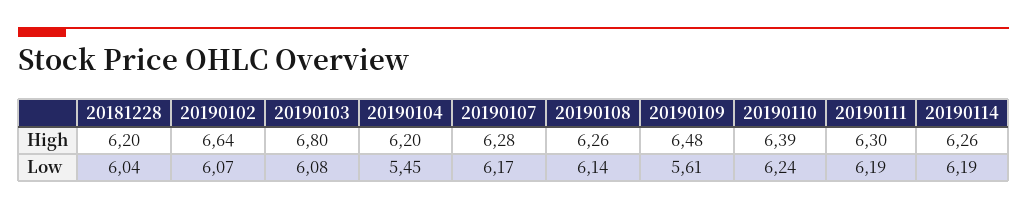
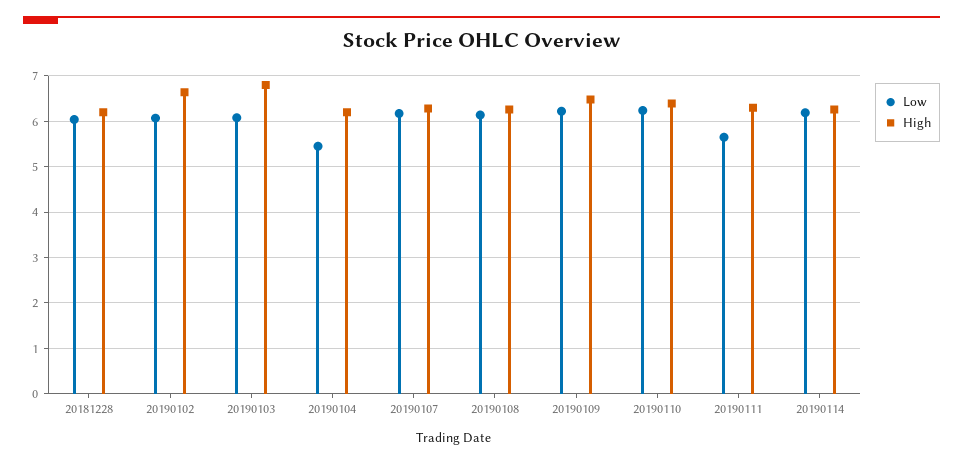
Low, 20190109: 5.61 -> 6.2
Low, 20190111: 6.19 -> 5.6

